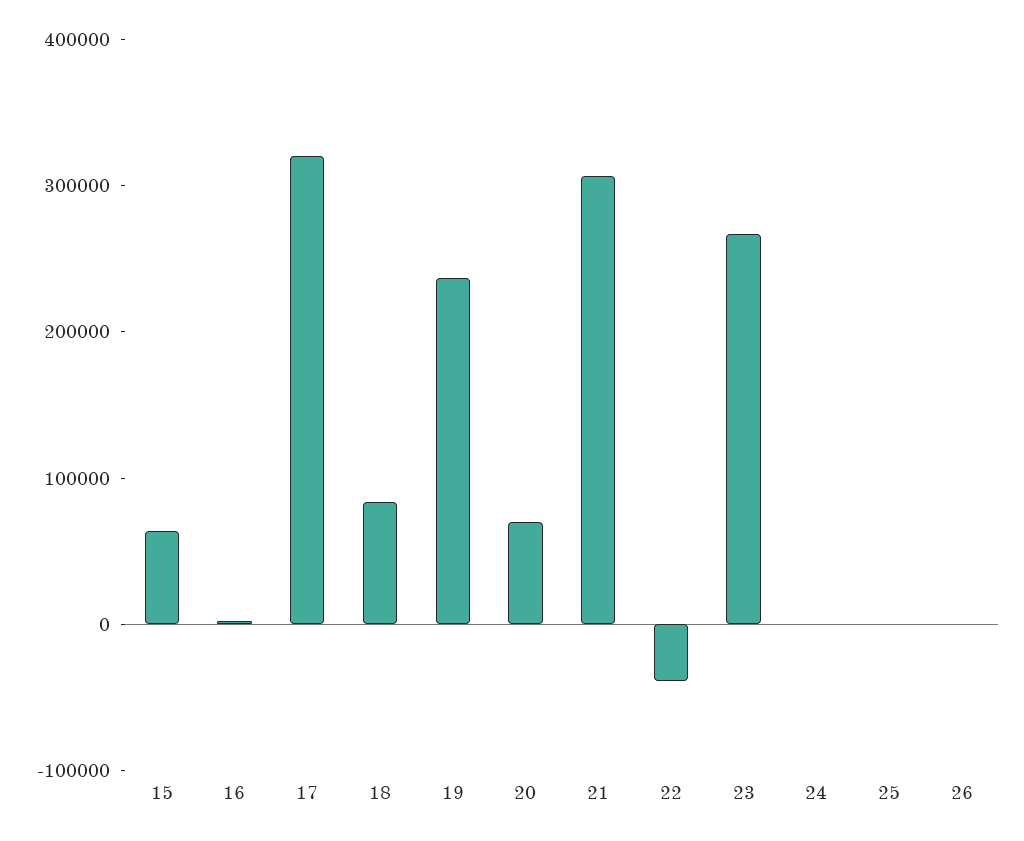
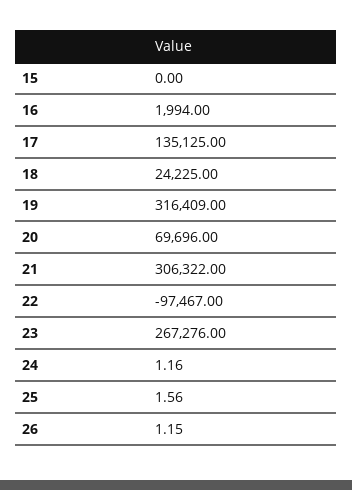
15: 60000 -> 0
17: 320000 -> 135125
18: 80000 -> 24225
19: 240000 -> 316409
22: -40000 -> -97467

